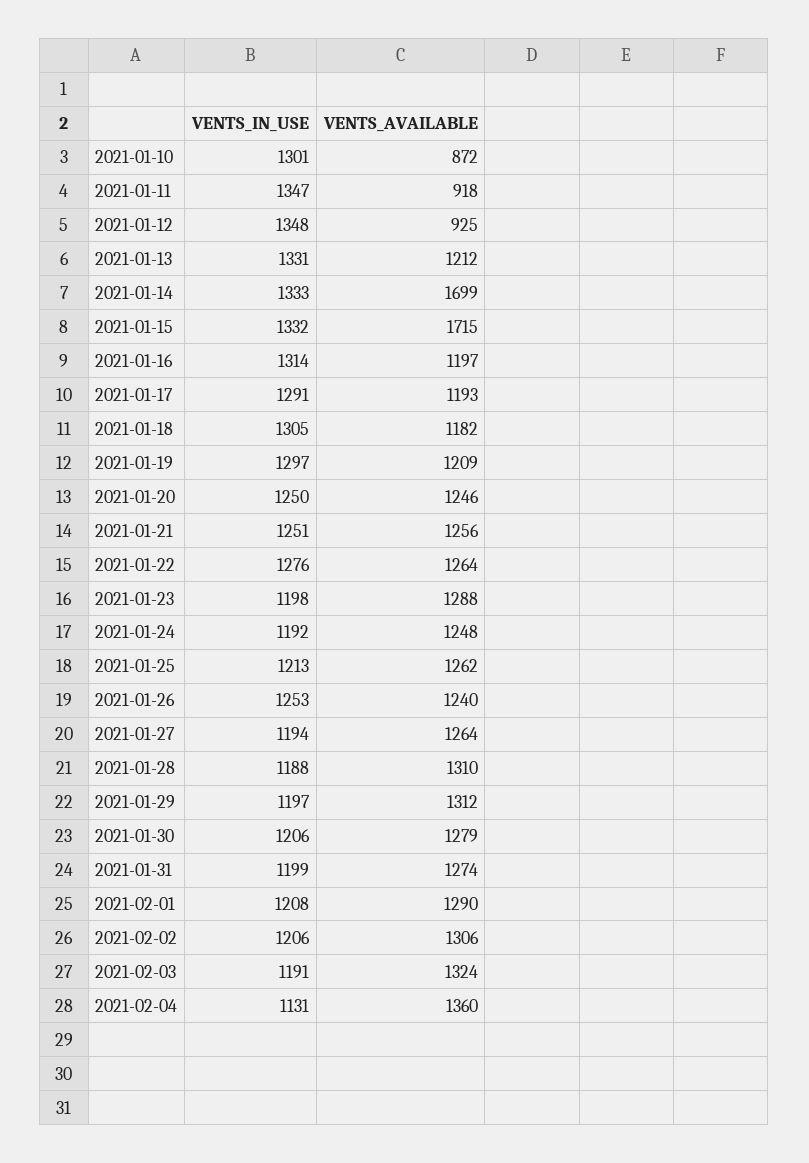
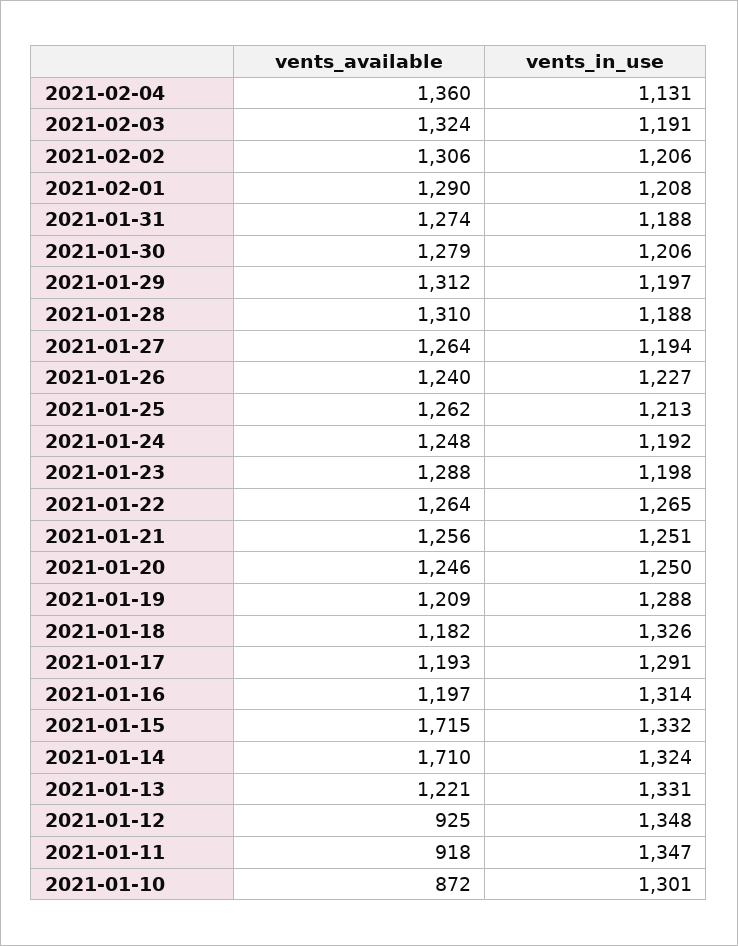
VENTS_AVAILABLE, 2021-01-13: 1212 -> 1221
VENTS_IN_USE, 2021-01-14: 1333 -> 1324
VENTS_AVAILABLE, 2021-01-14: 1699 -> 1710
VENTS_IN_USE, 2021-01-18: 1305 -> 1326
VENTS_IN_USE, 2021-01-19: 1297 -> 1288
VENTS_IN_USE, 2021-01-22: 1276 -> 1265
VENTS_IN_USE, 2021-01-26: 1253 -> 1227
VENTS_IN_USE, 2021-01-31: 1199 -> 1188

